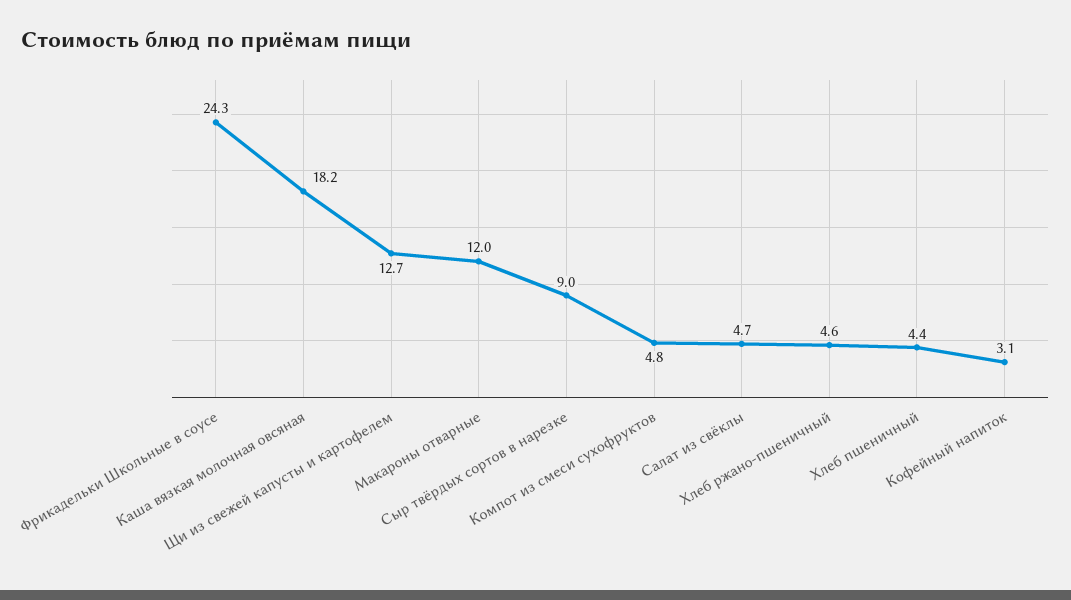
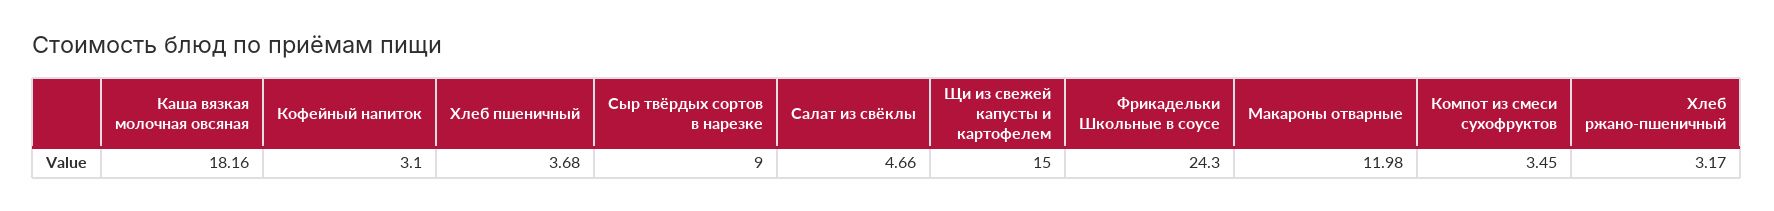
Щи из свежей капусты и картофелем: 12.7 -> 15
Компот из смеси сухофруктов: 4.8 -> 3.45
Хлеб ржано-пшеничный: 4.6 -> 3.17
Хлеб пшеничный: 4.4 -> 3.68

